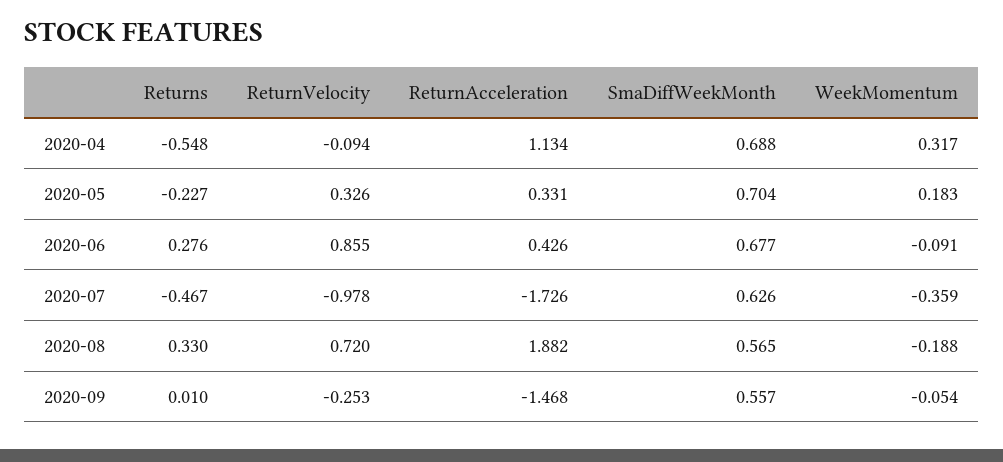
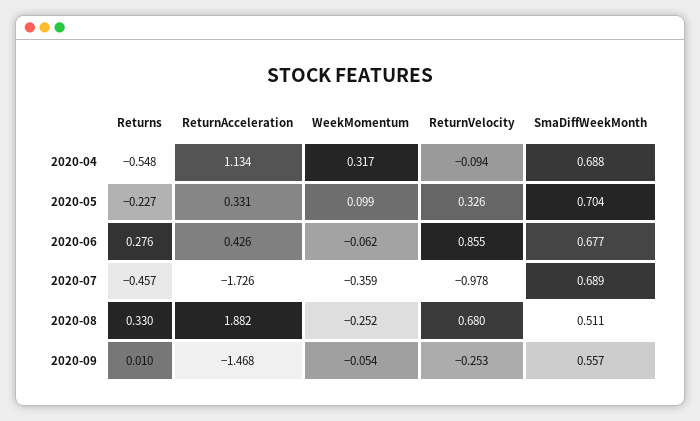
WeekMomentum, 2020-05: 0.183 -> 0.099
WeekMomentum, 2020-06: -0.091 -> -0.062
Returns, 2020-07: -0.467 -> -0.457
SmaDiffWeekMonth, 2020-07: 0.626 -> 0.689
ReturnVelocity, 2020-08: 0.72 -> 0.68
SmaDiffWeekMonth, 2020-08: 0.565 -> 0.511
WeekMomentum, 2020-08: -0.188 -> -0.252

